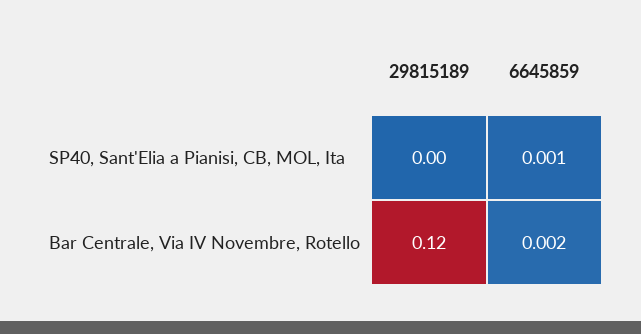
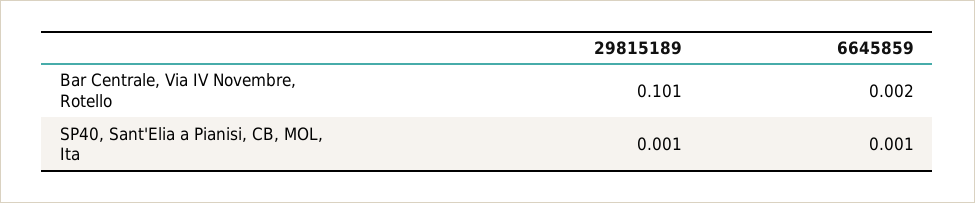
29815189, SP40, Sant'Elia a Pianisi, CB, MOL, Ita: 0 -> 0.001
29815189, Bar Centrale, Via IV Novembre, Rotello: 0.12 -> 0.101

